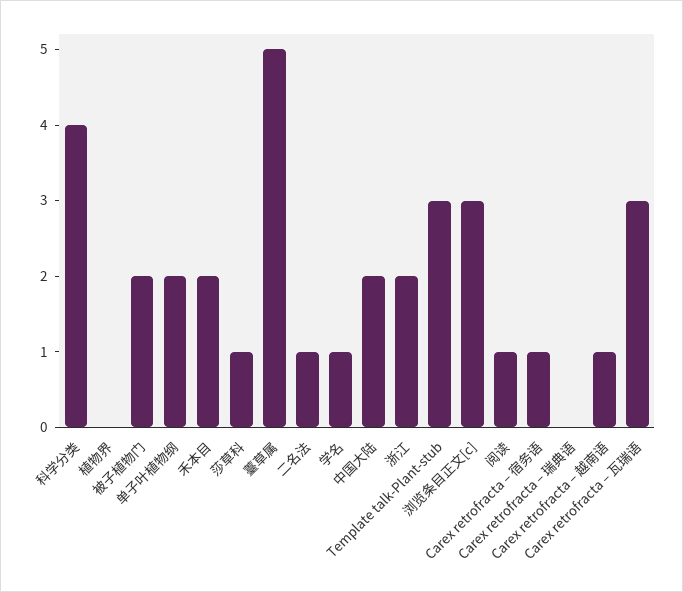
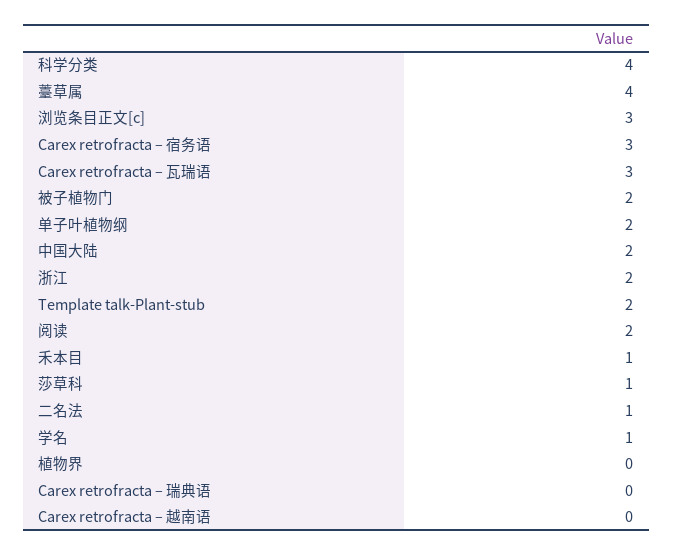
禾本目: 2 -> 1
薹草属: 5 -> 4
Template talk-Plant-stub: 3 -> 2
阅读: 1 -> 2
Carex retrofracta – 宿务语: 1 -> 3
Carex retrofracta – 越南语: 1 -> 0

